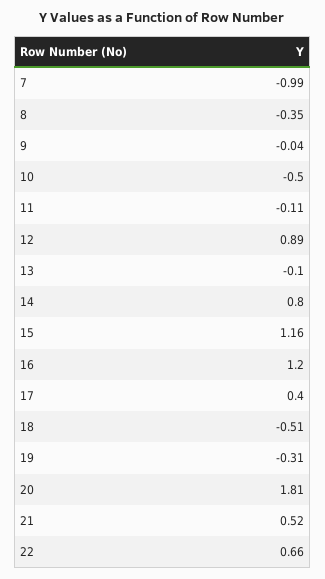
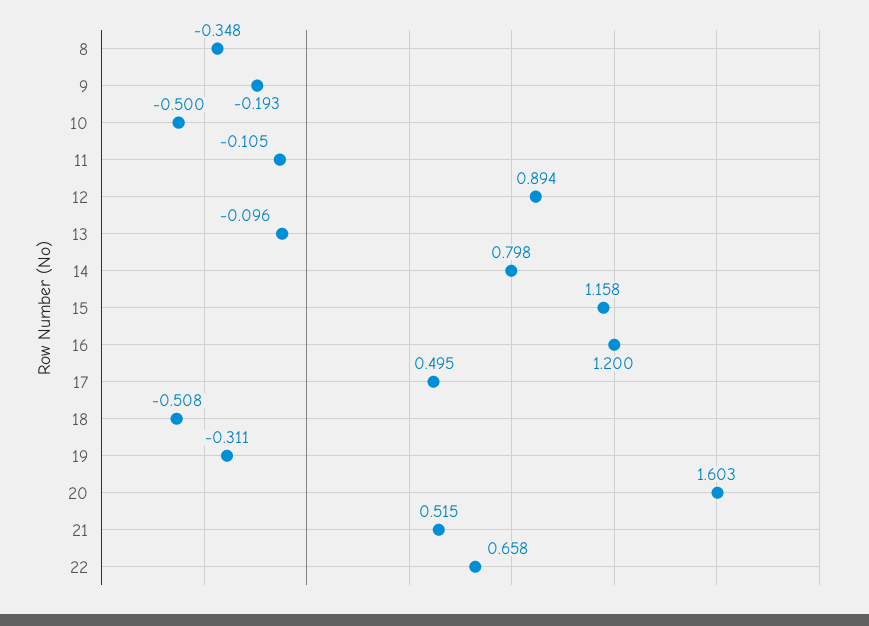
7: -0.99 -> none
9: -0.04 -> -0.193
17: 0.4 -> 0.495
20: 1.81 -> 1.603

